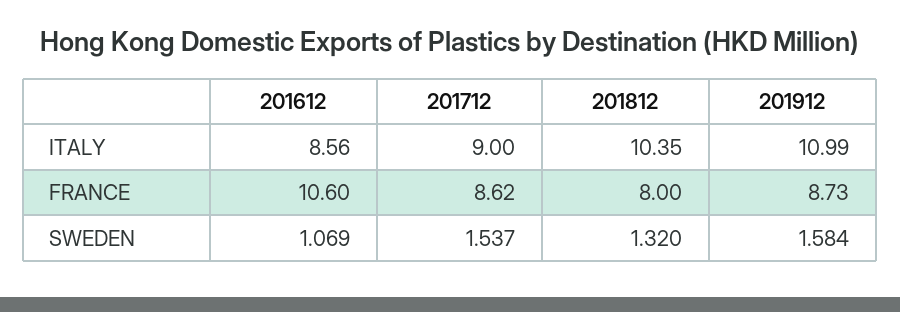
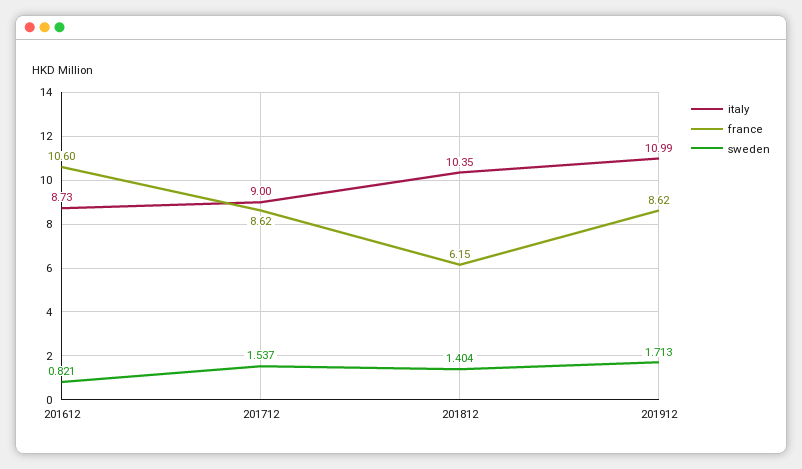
ITALY, 201612: 8.56 -> 8.73
FRANCE, 201812: 8 -> 6.15
FRANCE, 201912: 8.73 -> 8.62
SWEDEN, 201612: 1.069 -> 0.821
SWEDEN, 201812: 1.32 -> 1.404
SWEDEN, 201912: 1.584 -> 1.713

